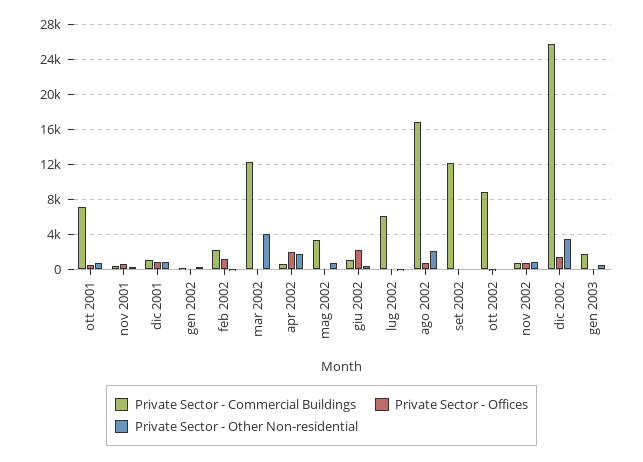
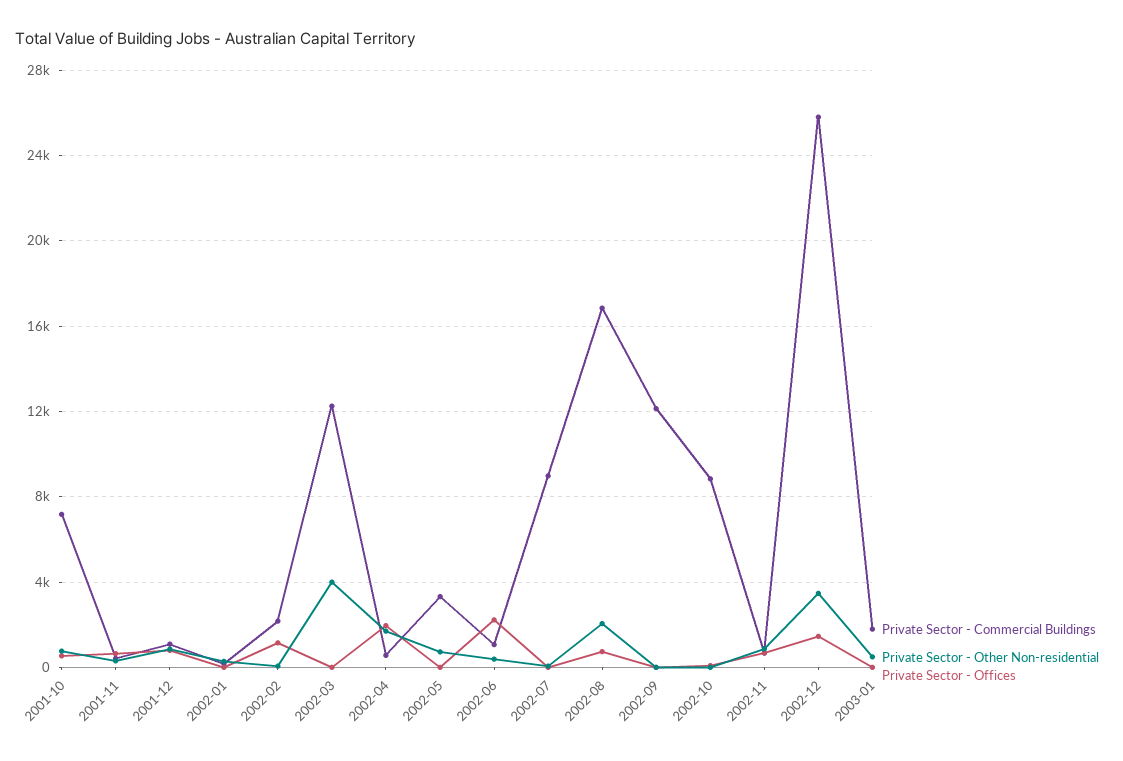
Private Sector - Commercial Buildings, lug 2002: 6000 -> 9000

